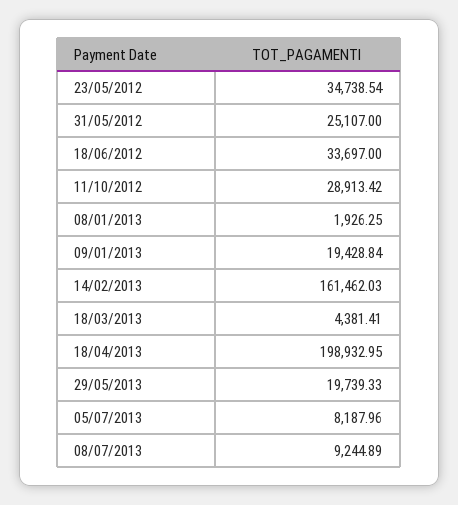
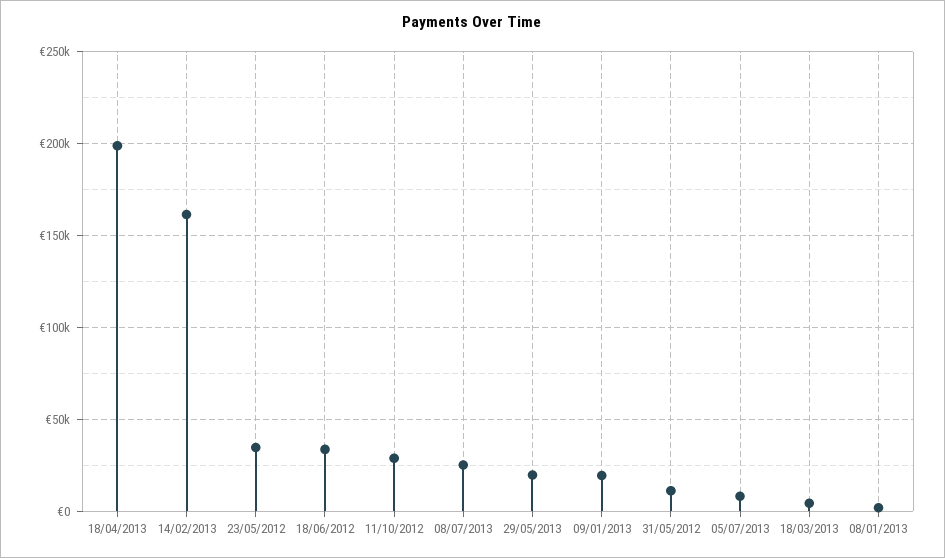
31/05/2012: 25107 -> 10000
08/07/2013: 9244.89 -> 25000

